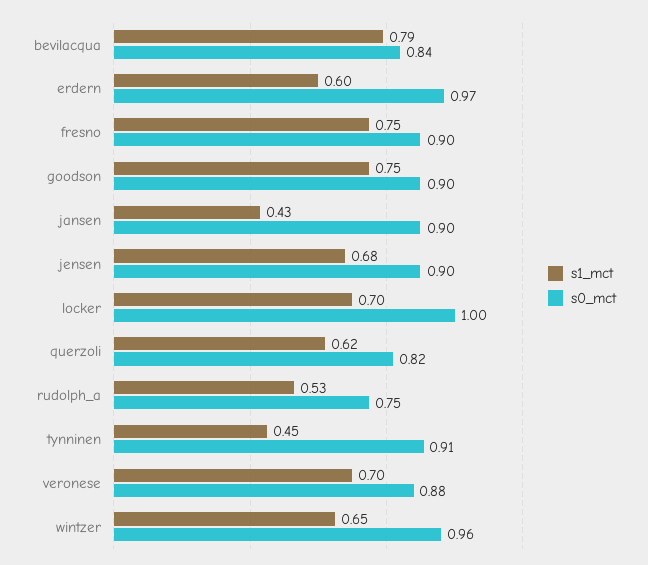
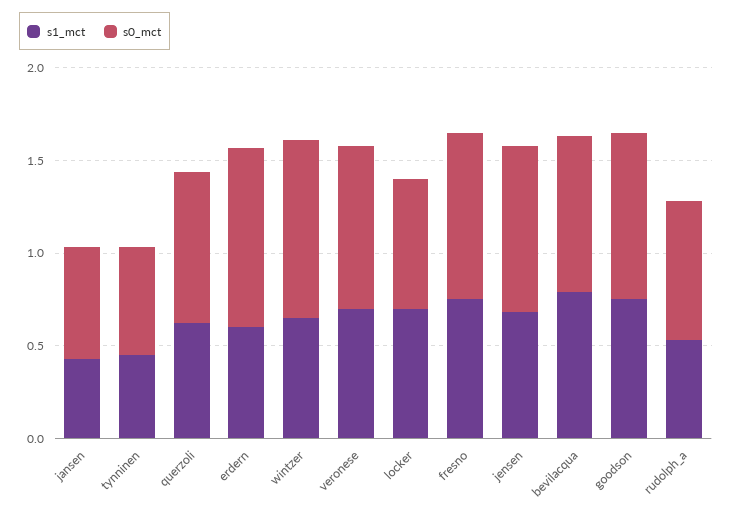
s0_mct, jansen: 0.9 -> 0.6
s0_mct, locker: 1 -> 0.7
s0_mct, tynninen: 0.91 -> 0.6

